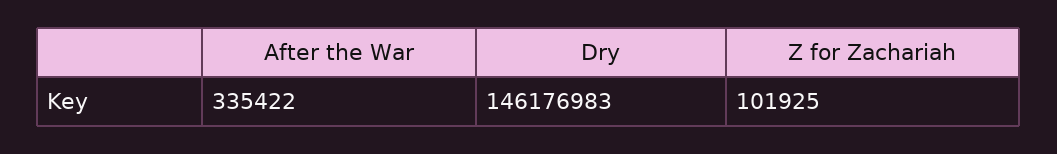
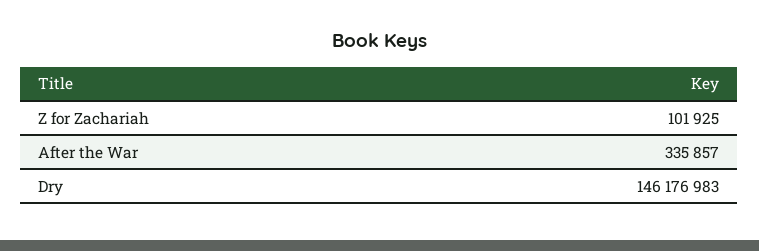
After the War: 335422 -> 335857

